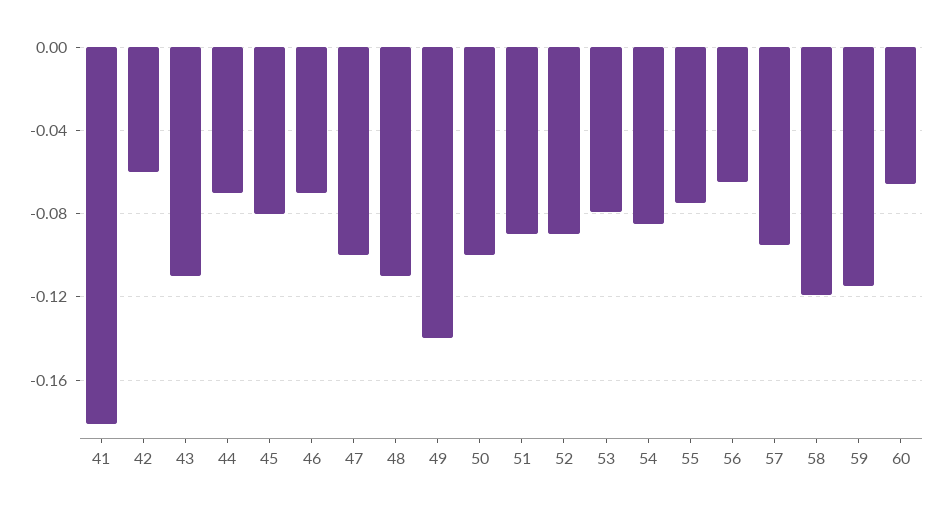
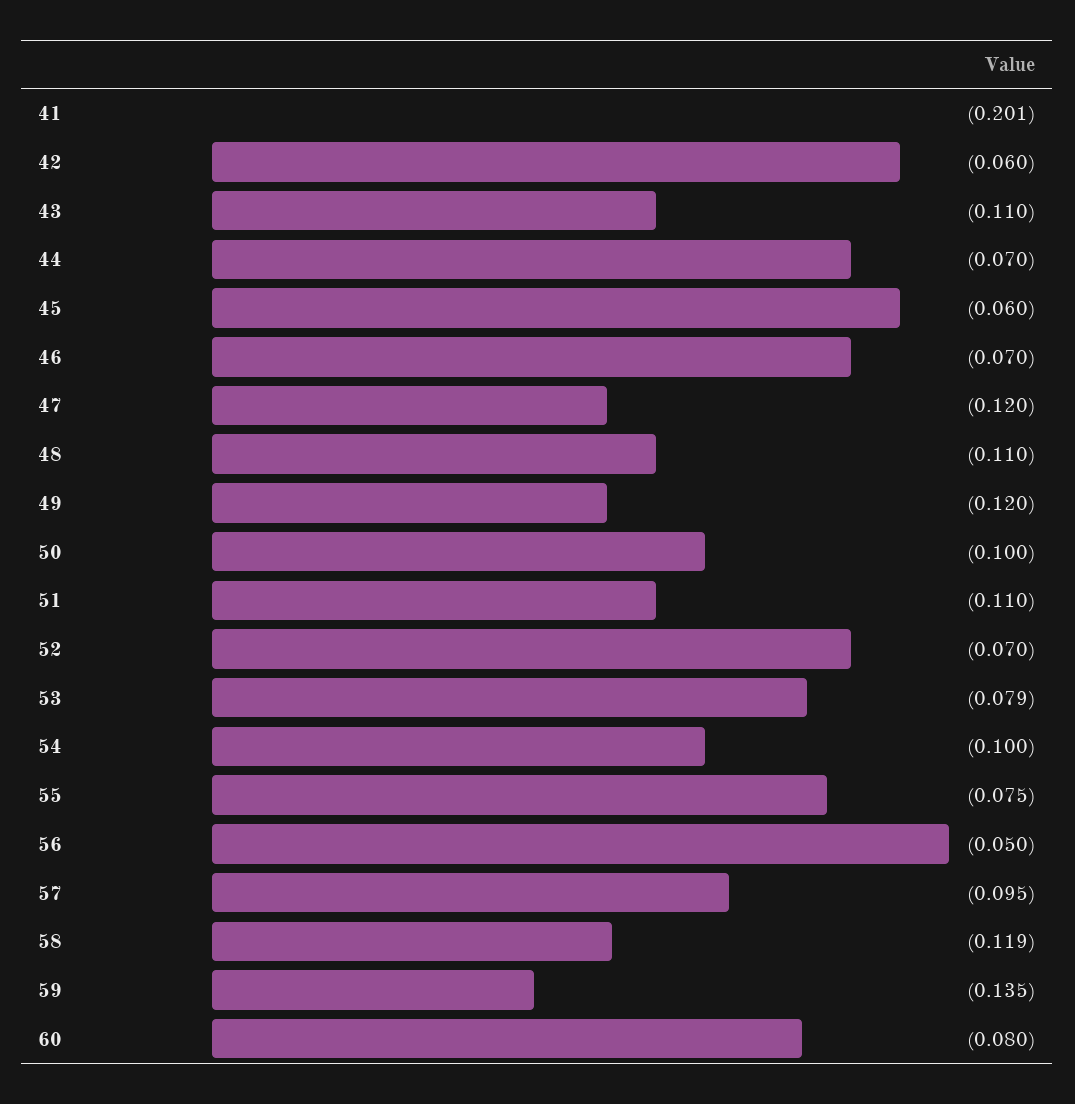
41: -0.18 -> -0.201
45: -0.08 -> -0.06
47: -0.1 -> -0.12
49: -0.14 -> -0.12
51: -0.09 -> -0.11
52: -0.09 -> -0.07
54: -0.085 -> -0.1
56: -0.065 -> -0.05
59: -0.115 -> -0.135
60: -0.065 -> -0.08

